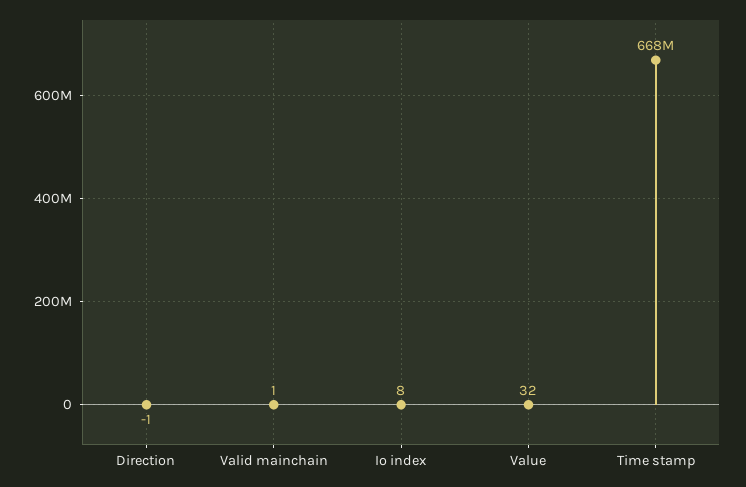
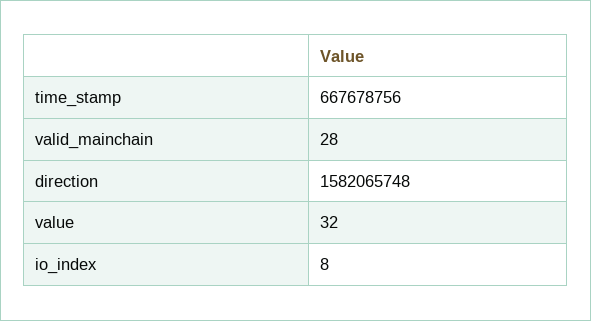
Direction: -1 -> 1582065748
Valid mainchain: 1 -> 28

